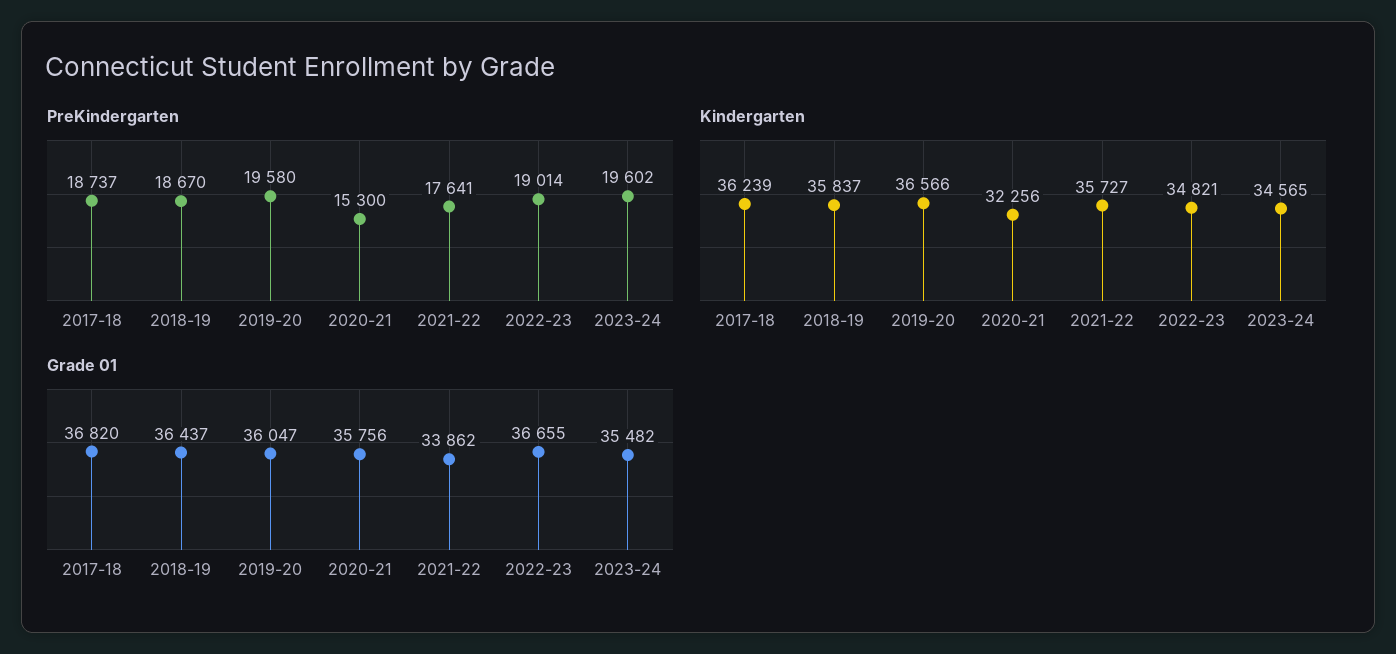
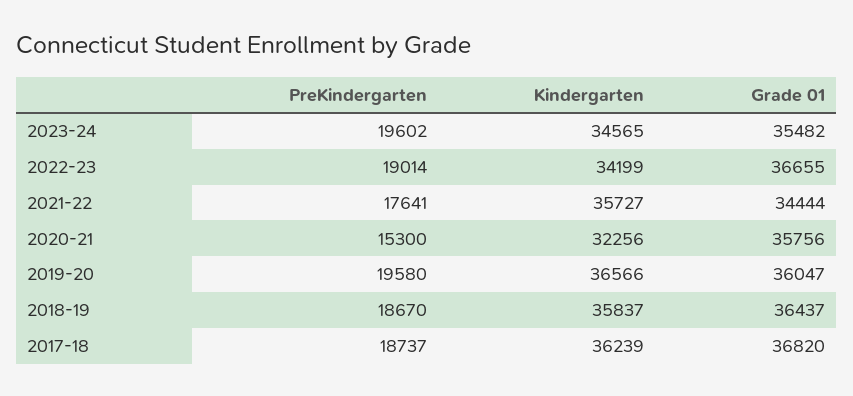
Kindergarten, 2022-23: 34821 -> 34199
Grade 01, 2021-22: 33862 -> 34444

